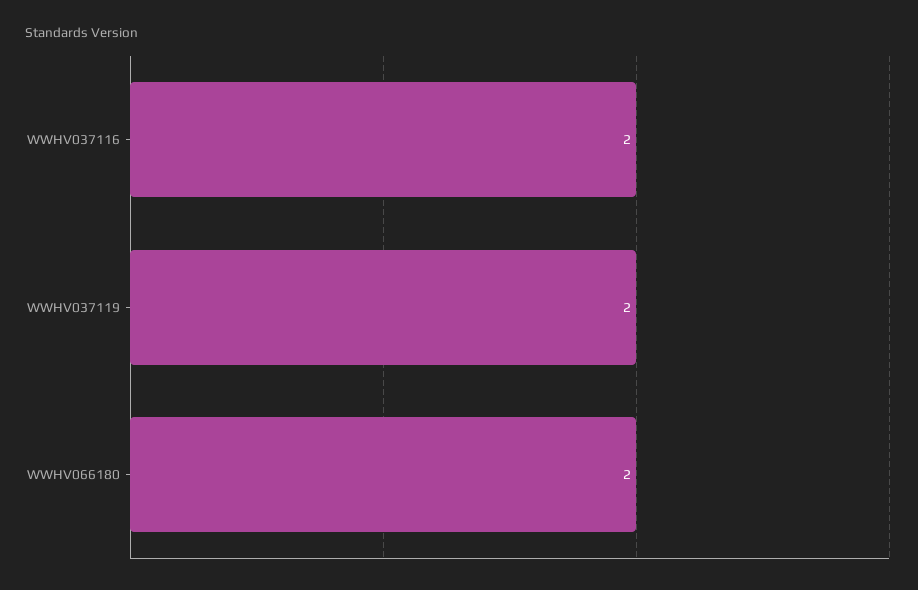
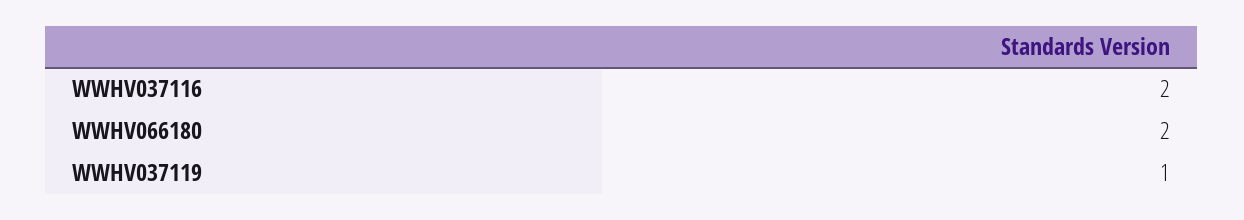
WWHV037119: 2 -> 1

